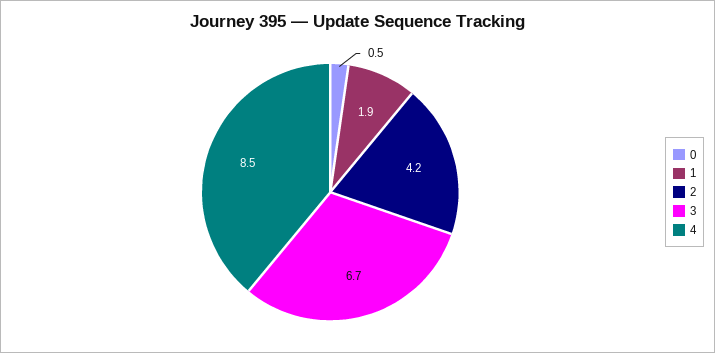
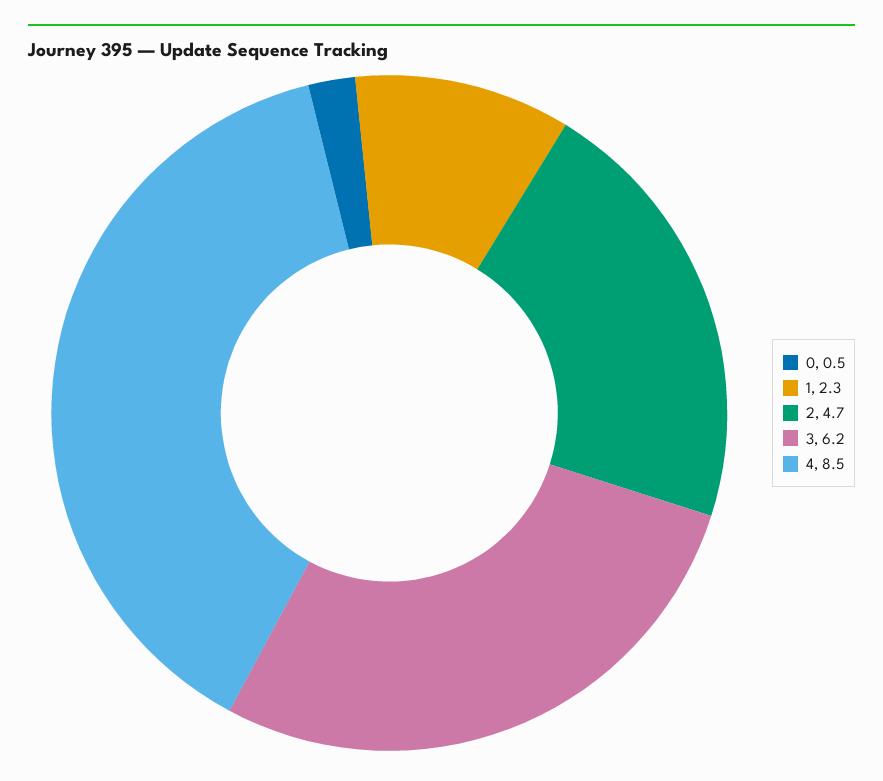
1: 1.9 -> 2.3
2: 4.2 -> 4.7
3: 6.7 -> 6.2

